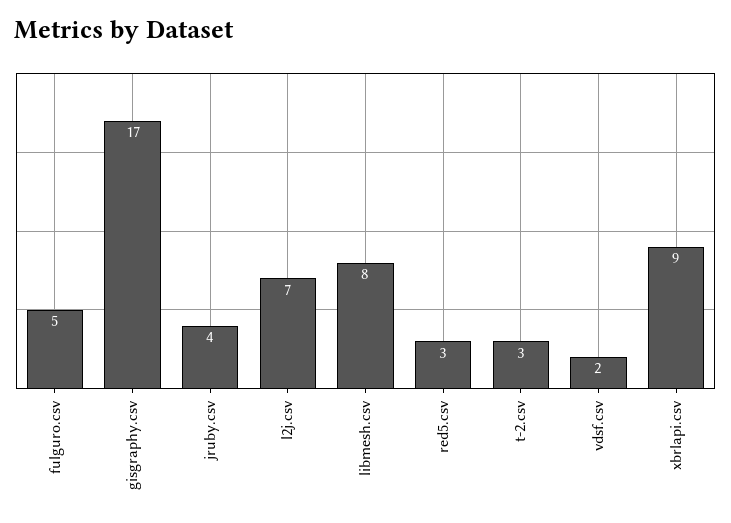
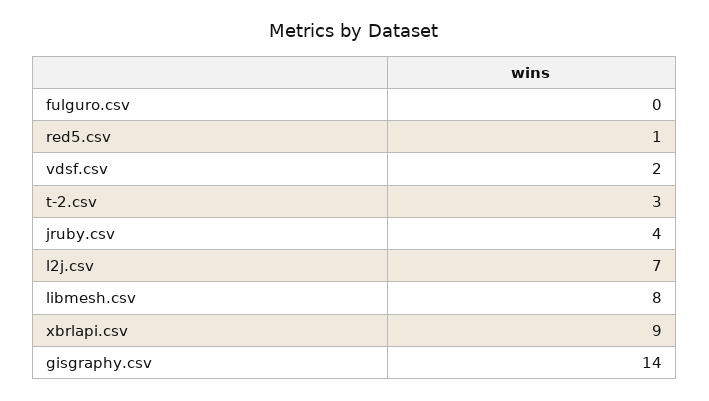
fulguro.csv: 5 -> 0
gisgraphy.csv: 17 -> 14
red5.csv: 3 -> 1

